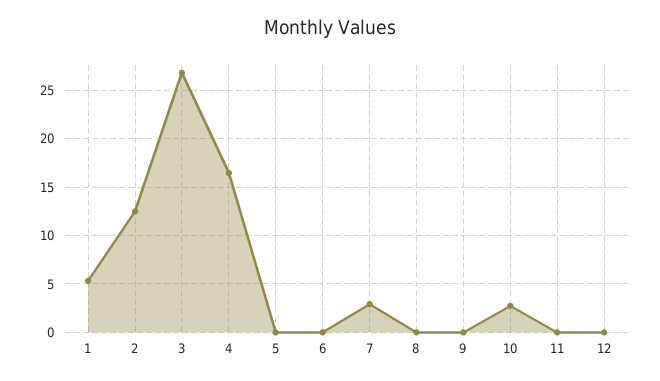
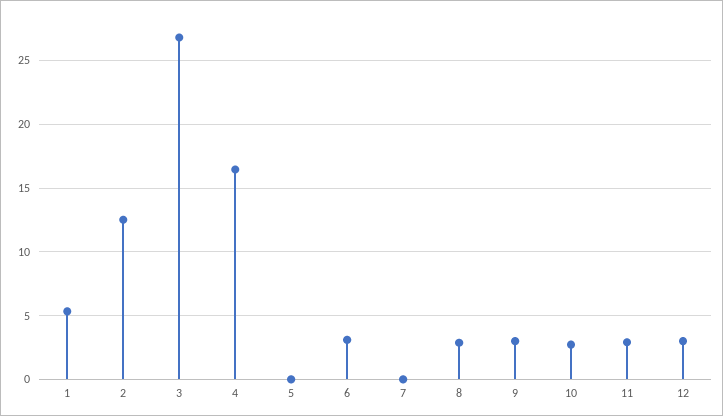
6: 0 -> 3
7: 3 -> 0
8: 0 -> 3
9: 0 -> 3
11: 0 -> 3
12: 0 -> 3

